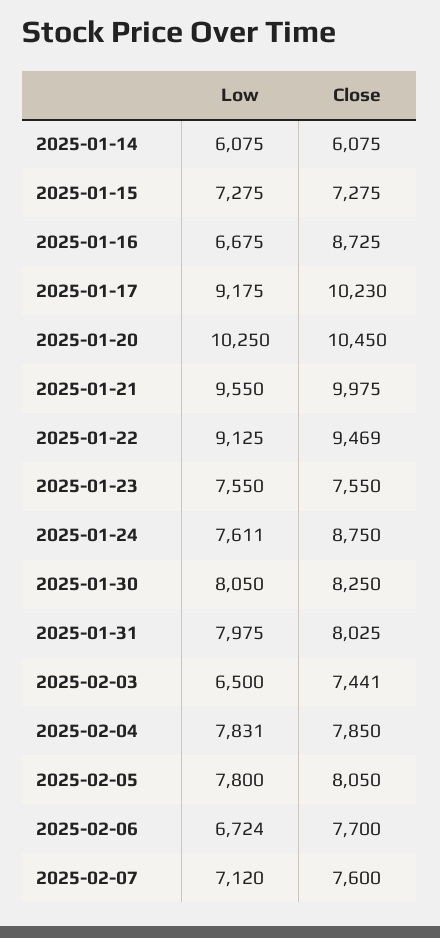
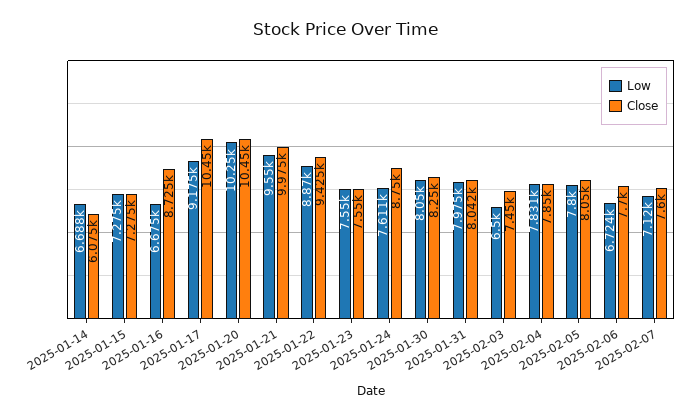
Low, 2025-01-14: 6075 -> 6688
Close, 2025-01-17: 10230 -> 10450
Low, 2025-01-22: 9125 -> 8870
Close, 2025-01-22: 9469 -> 9425
Close, 2025-01-31: 8025 -> 8042
Close, 2025-02-03: 7441 -> 7450

